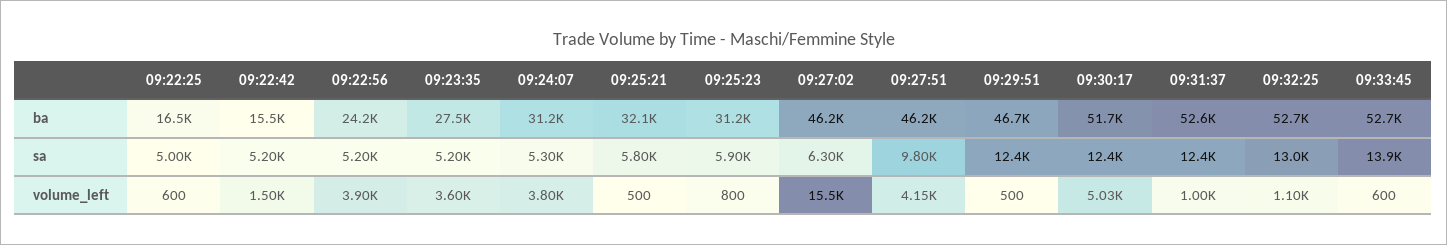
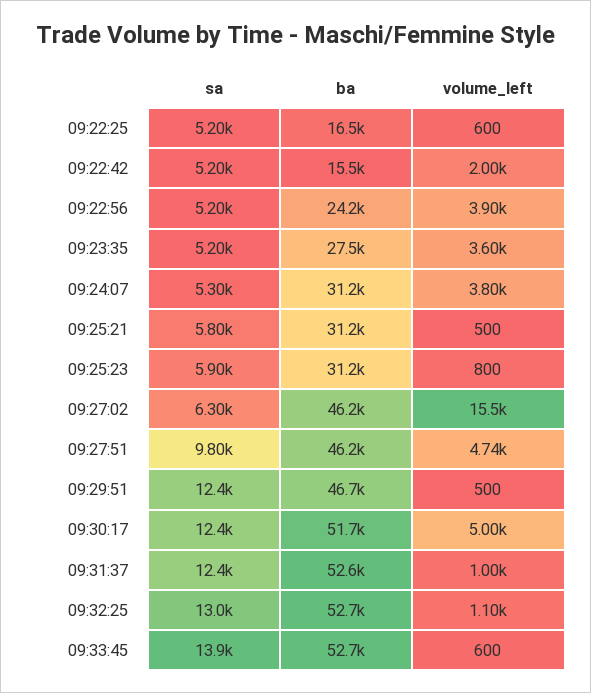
09:25:21, ba: 32100 -> 31200
09:22:25, sa: 5000 -> 5200
09:22:42, volume_left: 1500 -> 2000
09:27:51, volume_left: 4150 -> 4740
09:30:17, volume_left: 5030 -> 5000

